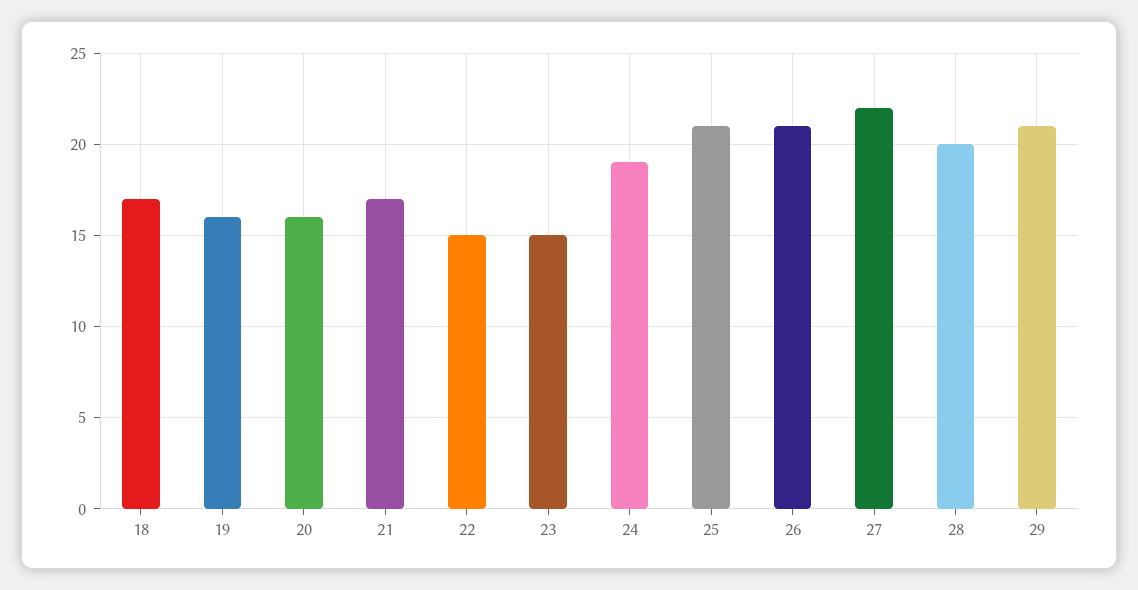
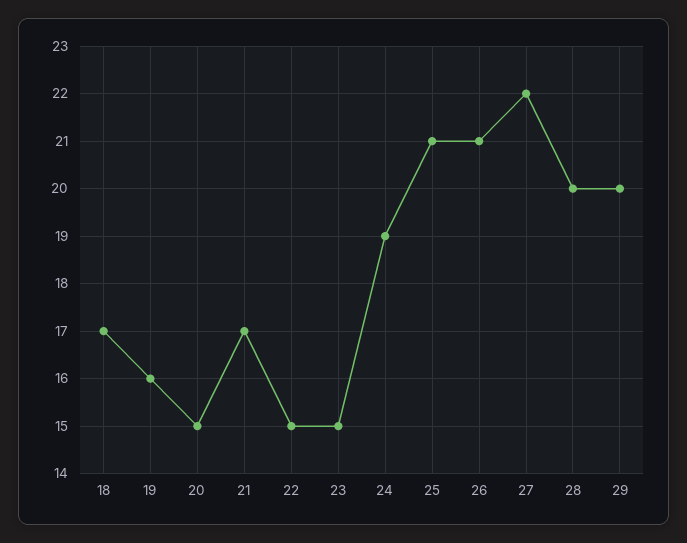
20: 16 -> 15
29: 21 -> 20

